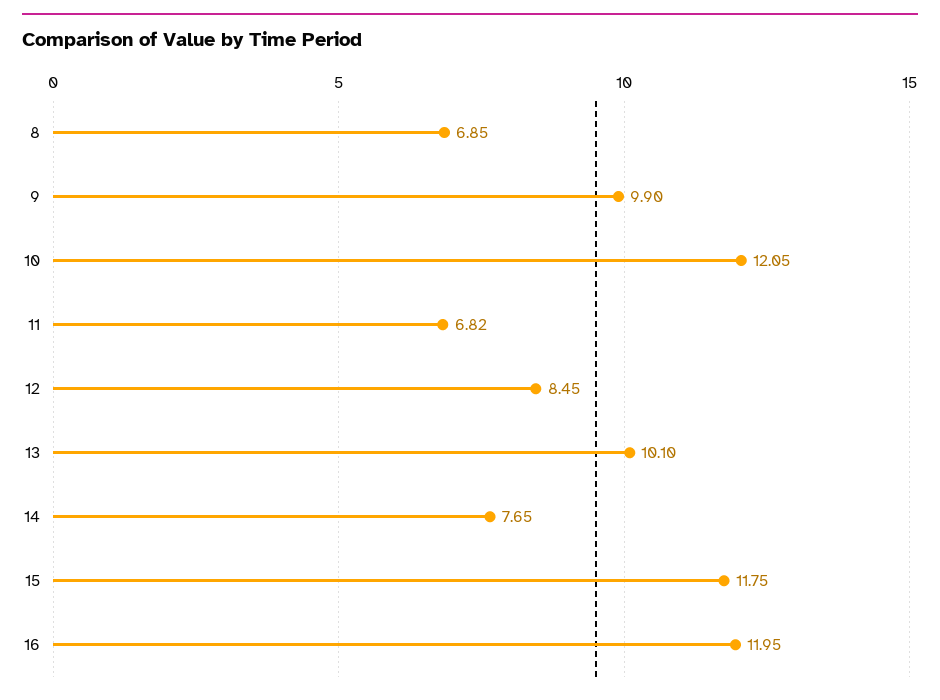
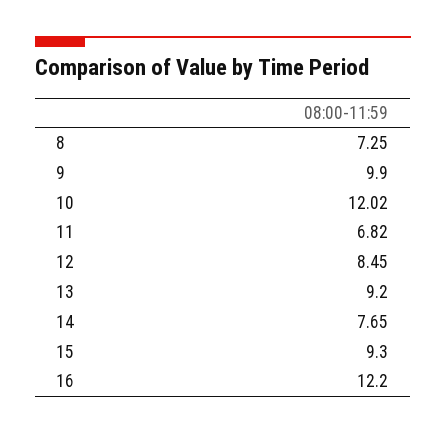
8: 6.85 -> 7.25
10: 12.05 -> 12.02
13: 10.1 -> 9.2
15: 11.75 -> 9.3
16: 11.95 -> 12.2

